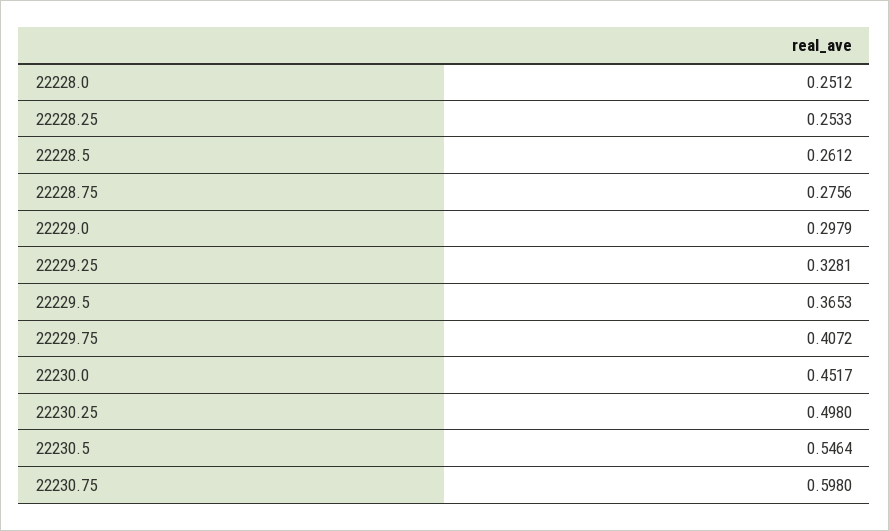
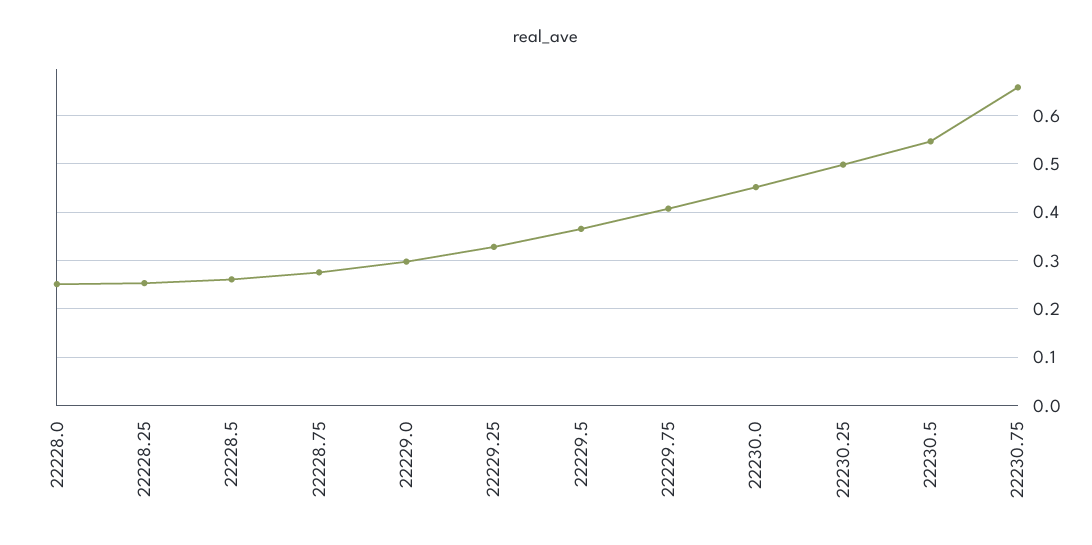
22230.75: 0.598 -> 0.66

